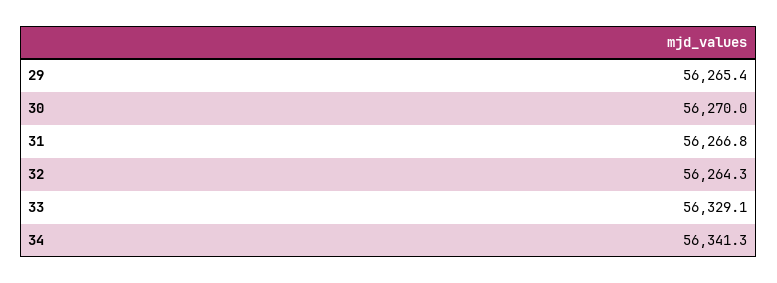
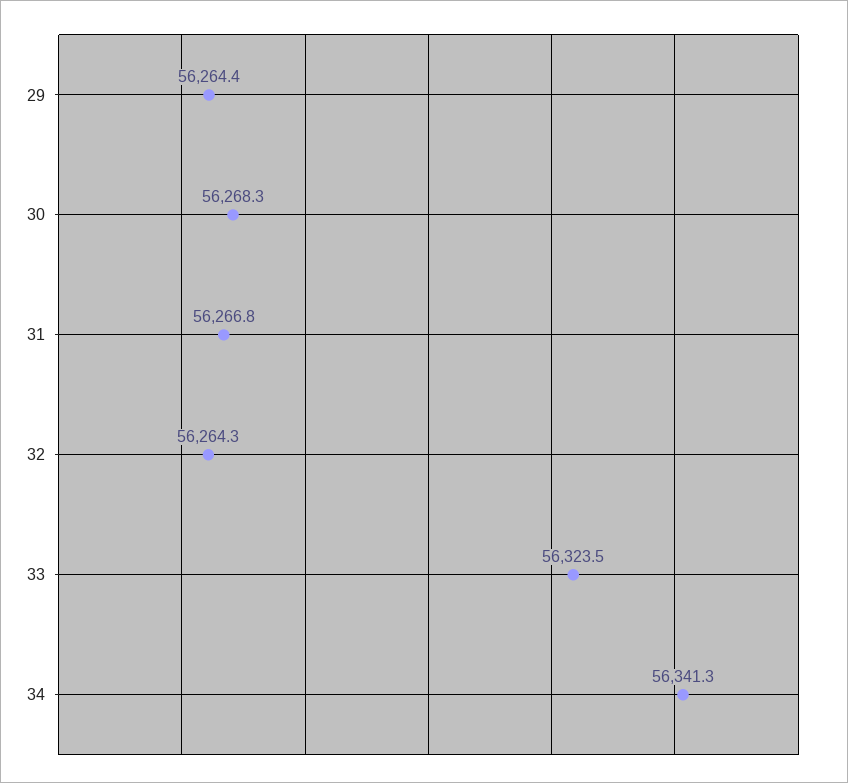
29: 56265.4 -> 56264.4
30: 56270 -> 56268.3
33: 56329.1 -> 56323.5

